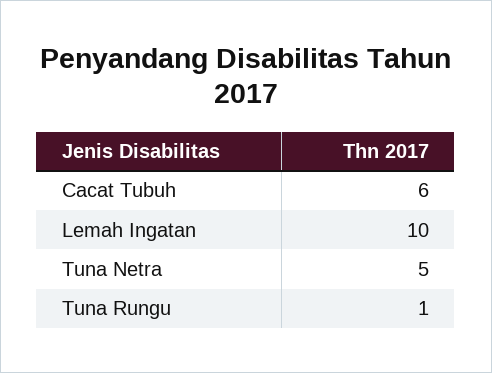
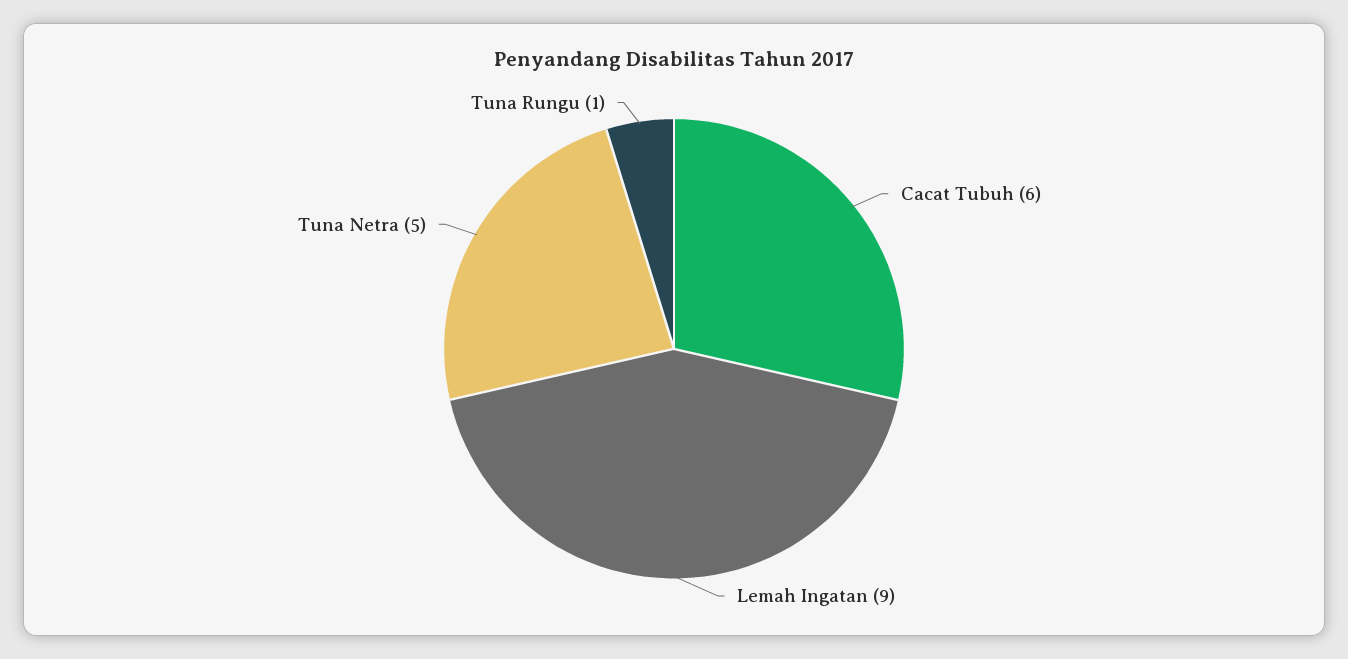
Lemah Ingatan: 10 -> 9

